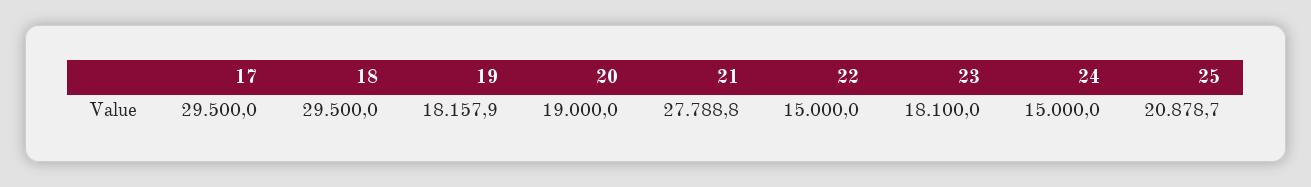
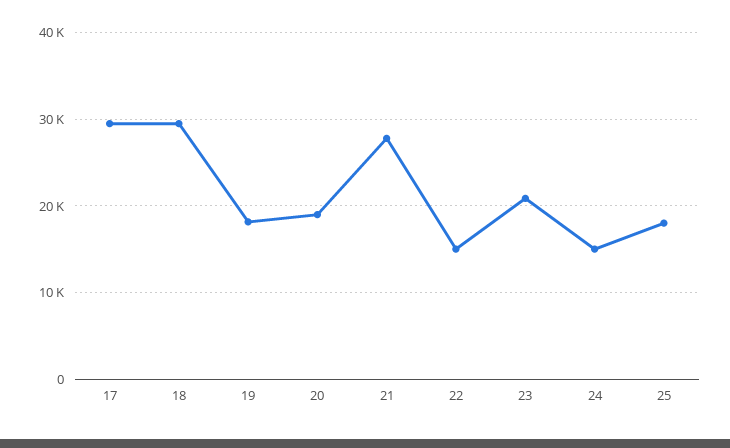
23: 18100 -> 21000
25: 20878.7 -> 18000

